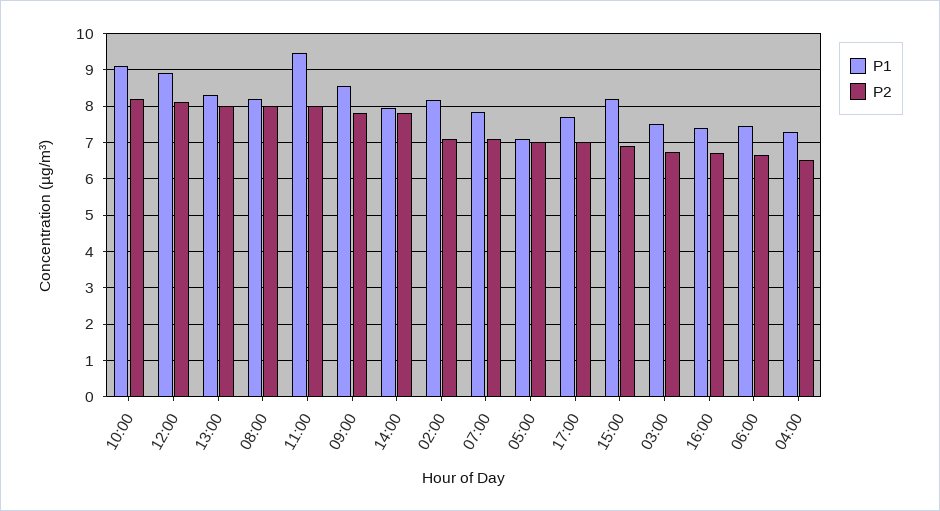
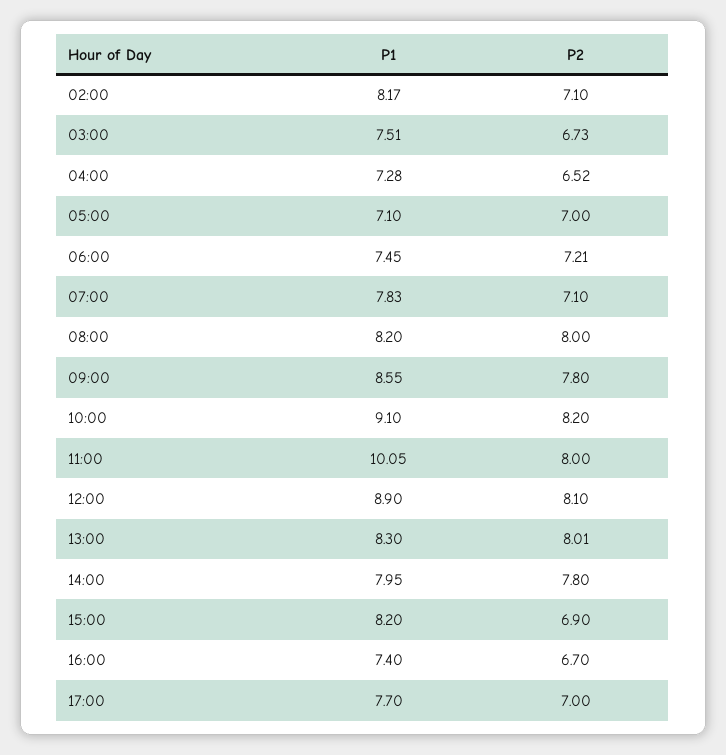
P1, 11:00: 9.4 -> 10.05
P2, 06:00: 6.6 -> 7.21

